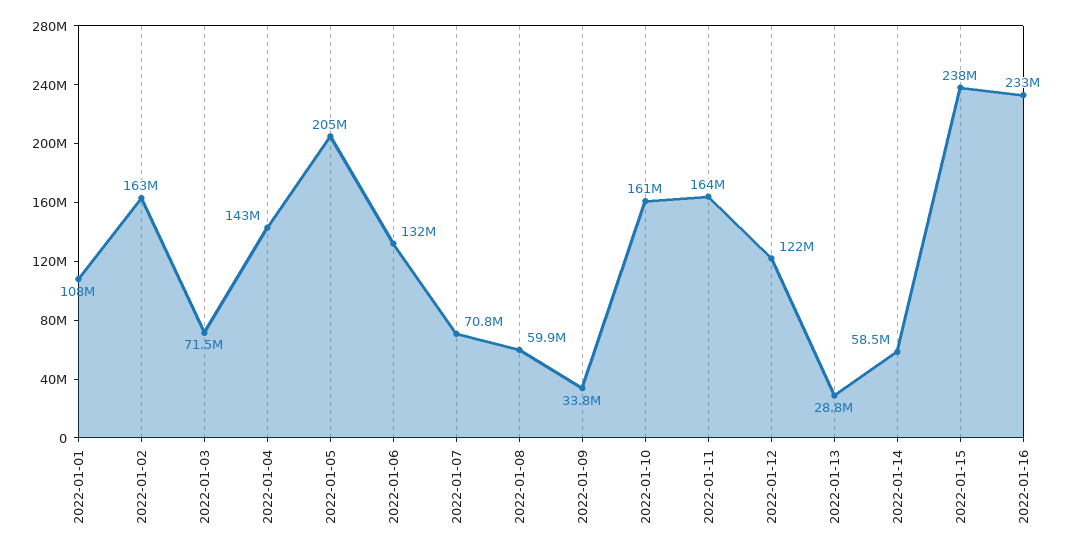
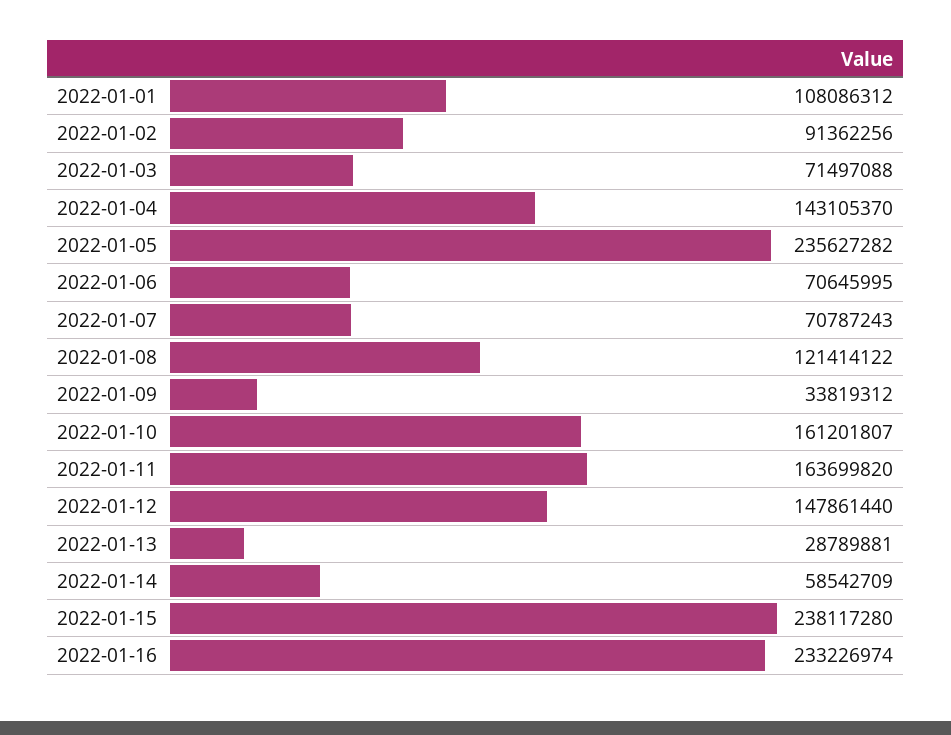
2022-01-02: 163000000 -> 91362256
2022-01-05: 205000000 -> 235627282
2022-01-06: 132000000 -> 70645995
2022-01-08: 59900000 -> 121414122
2022-01-12: 122000000 -> 147861440

